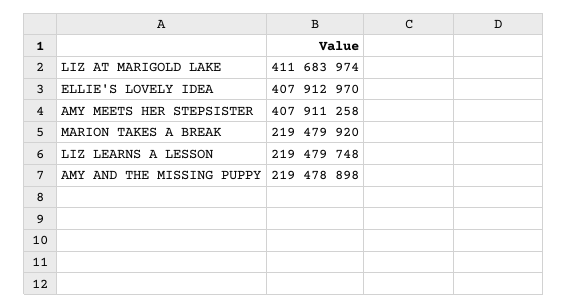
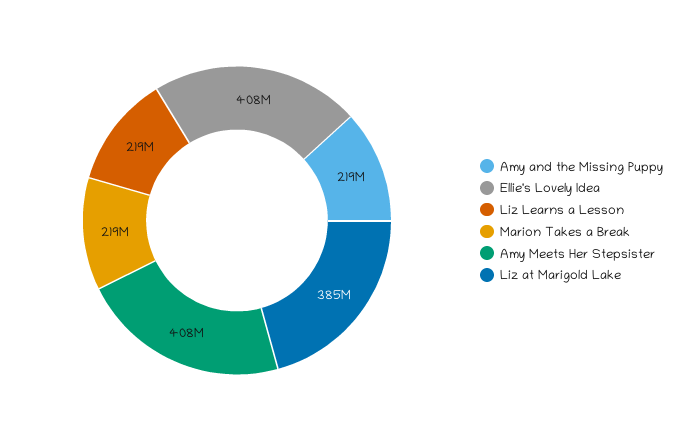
LIZ AT MARIGOLD LAKE: 411683974 -> 385000000

